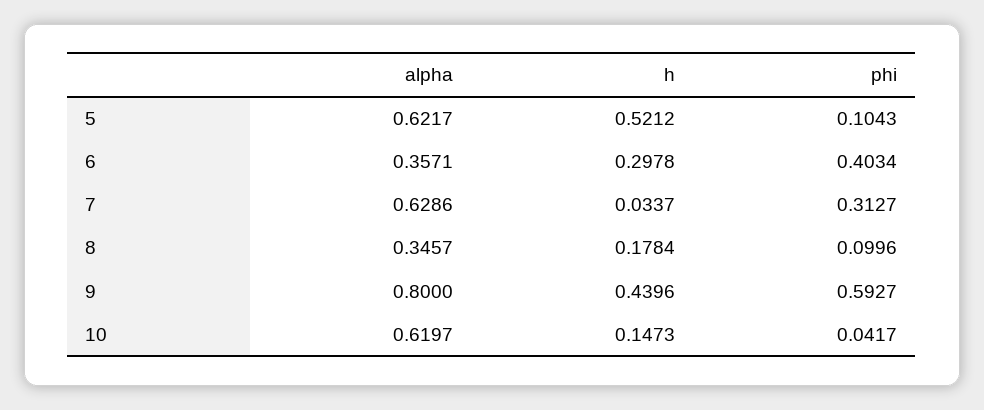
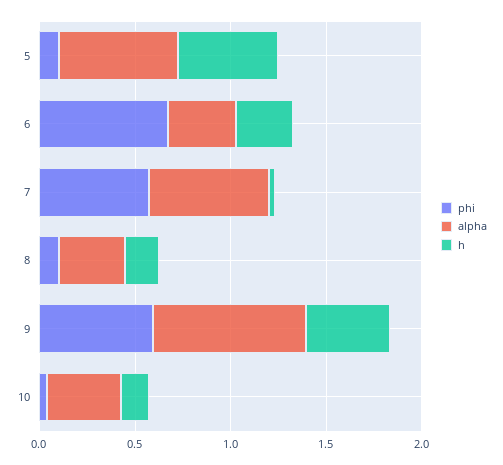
phi, 6: 0.4034 -> 0.7
phi, 7: 0.3127 -> 0.6
alpha, 10: 0.6197 -> 0.4

